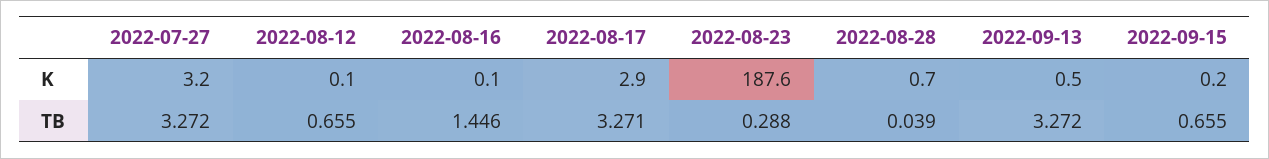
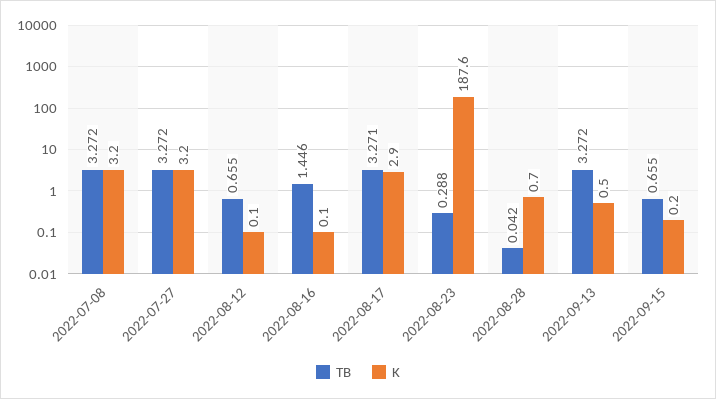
TB, 2022-08-28: 0.039 -> 0.042
TB, 2022-07-08: none -> 3.272
K, 2022-07-08: none -> 3.2

